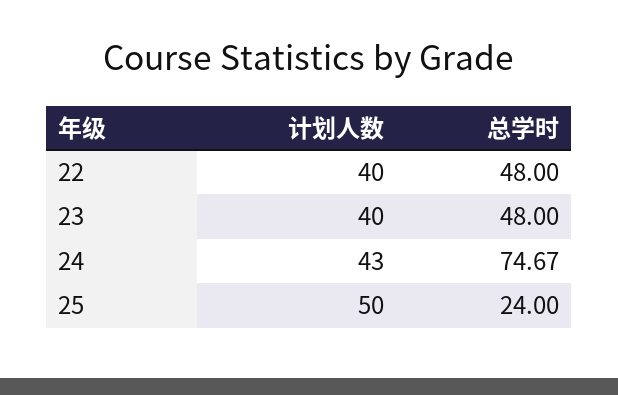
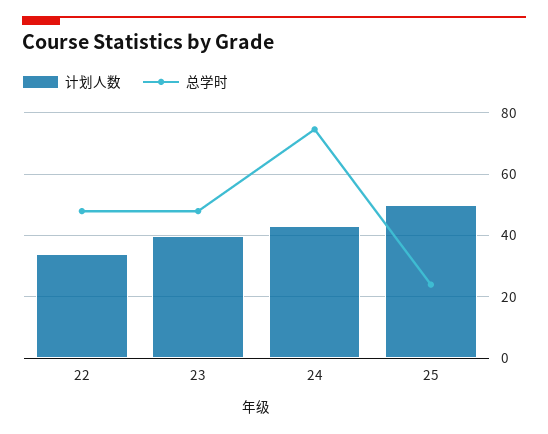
计划人数, 22: 40 -> 34

